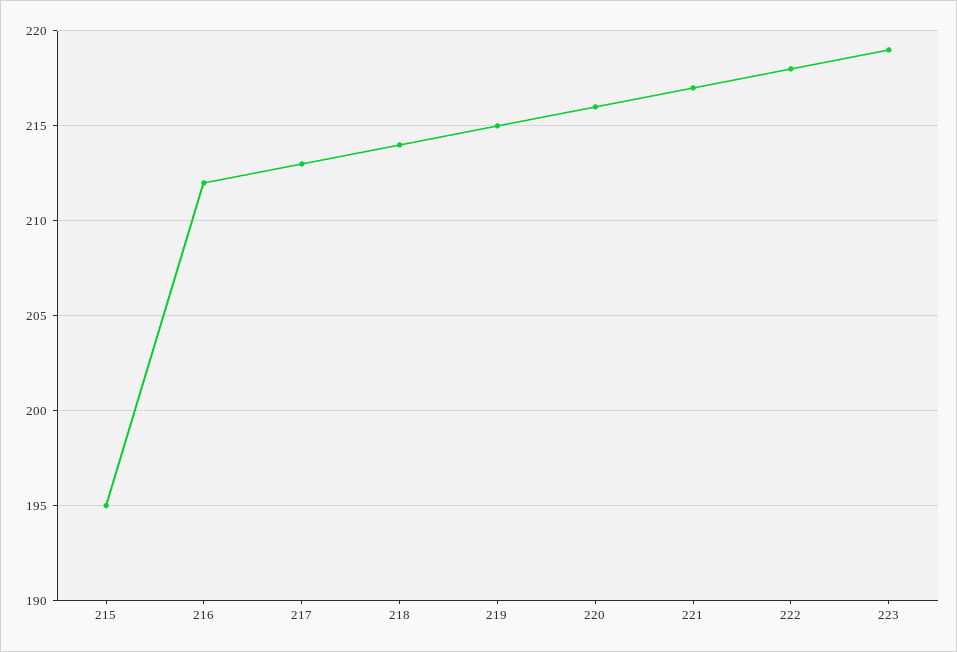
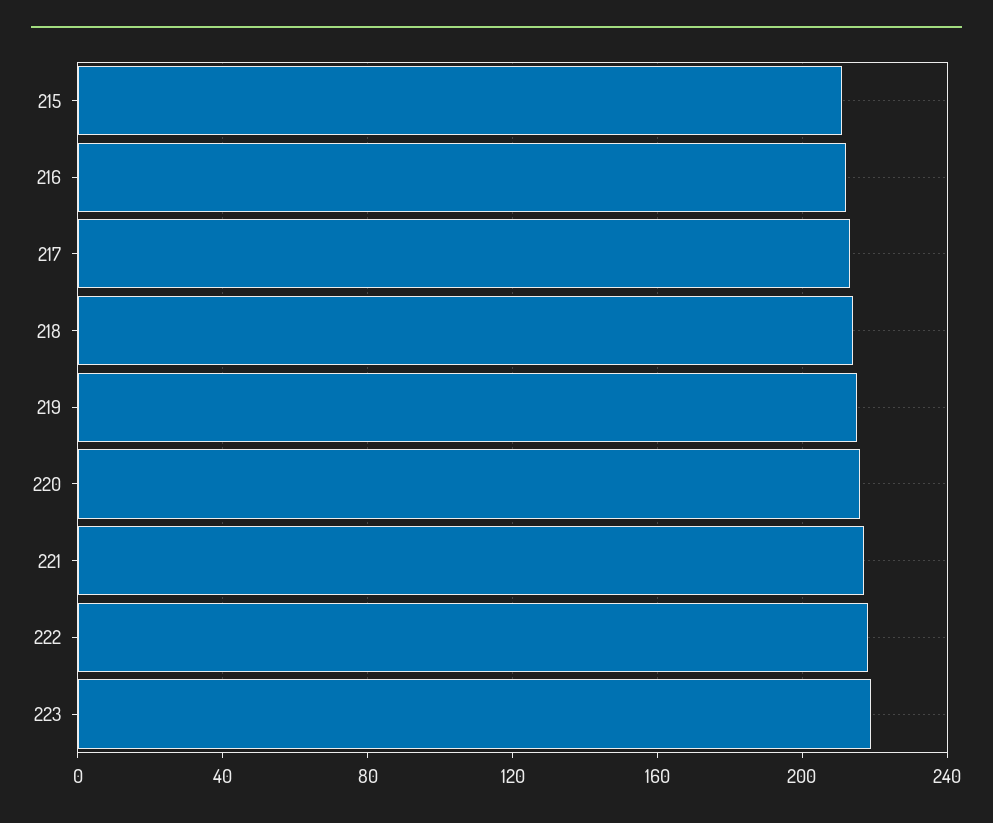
215: 195 -> 210

